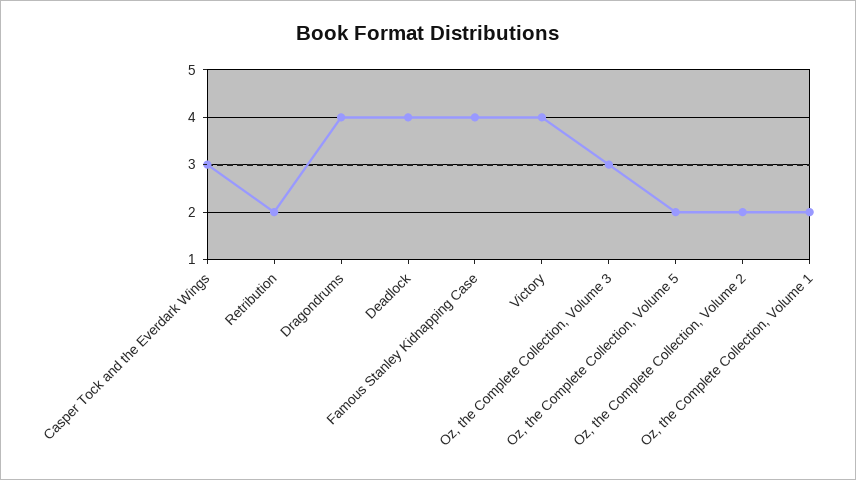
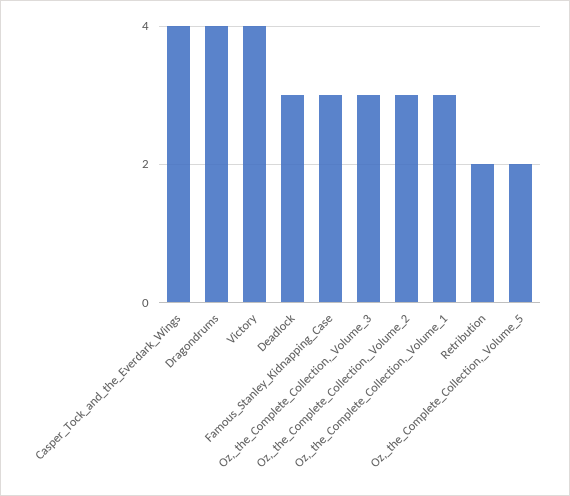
Casper Tock and the Everdark Wings: 3 -> 4
Deadlock: 4 -> 3
Famous Stanley Kidnapping Case: 4 -> 3
Oz, the Complete Collection, Volume 2: 2 -> 3
Oz, the Complete Collection, Volume 1: 2 -> 3

